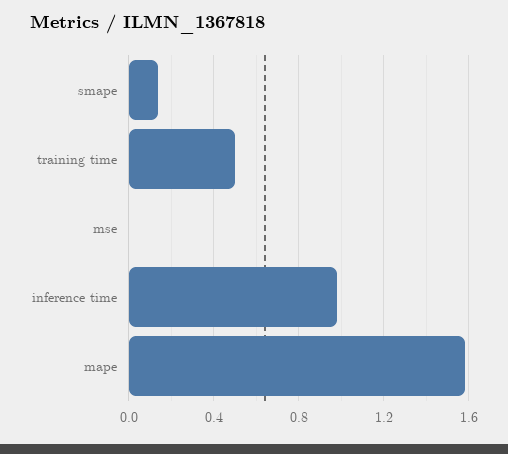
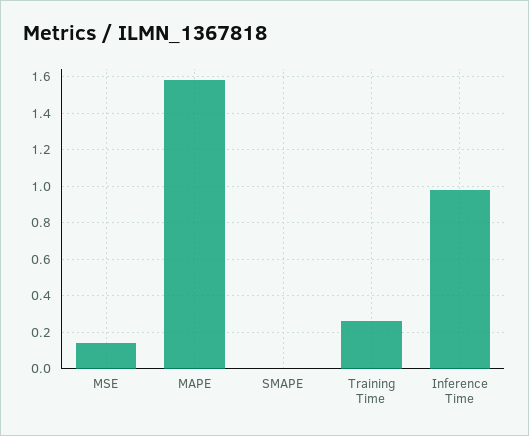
smape: 0.15 -> 0
training time: 0.5 -> 0.25
mse: 0 -> 0.15

